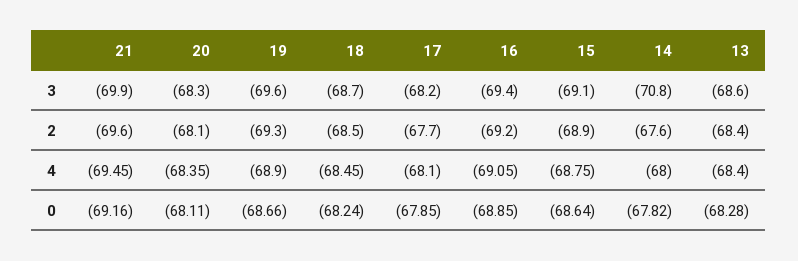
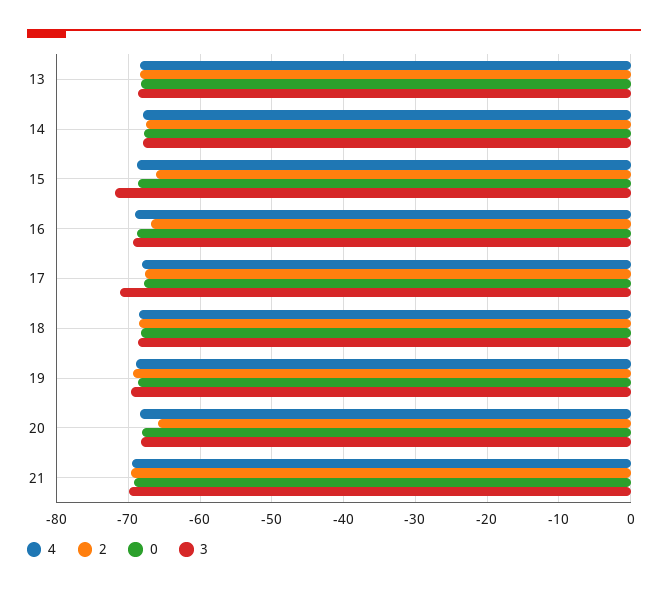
3, 17: -68.2 -> -71
3, 15: -69.1 -> -72
3, 14: -70.8 -> -68
2, 20: -68.1 -> -66
2, 16: -69.2 -> -67
2, 15: -68.9 -> -66

